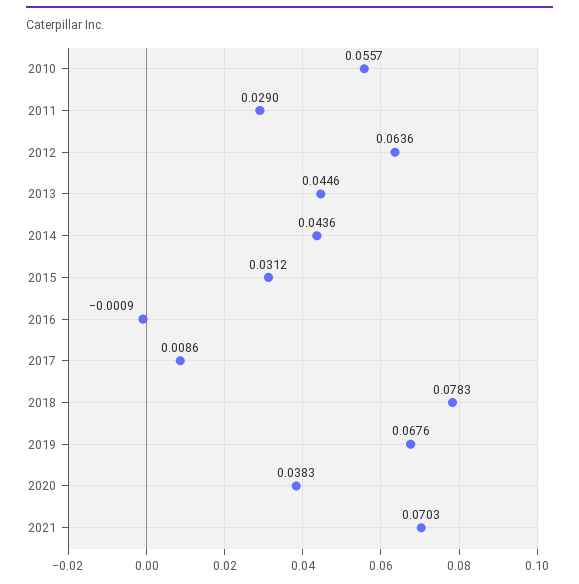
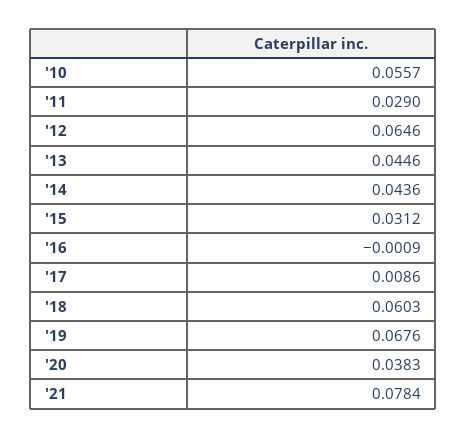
2012: 0.0636 -> 0.0646
2018: 0.0783 -> 0.0603
2021: 0.0703 -> 0.0784

